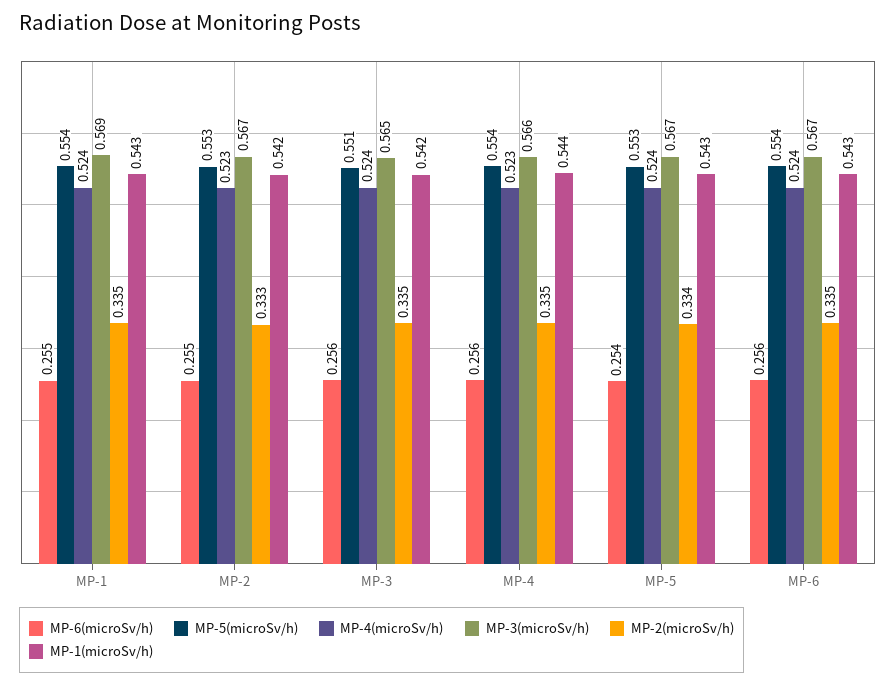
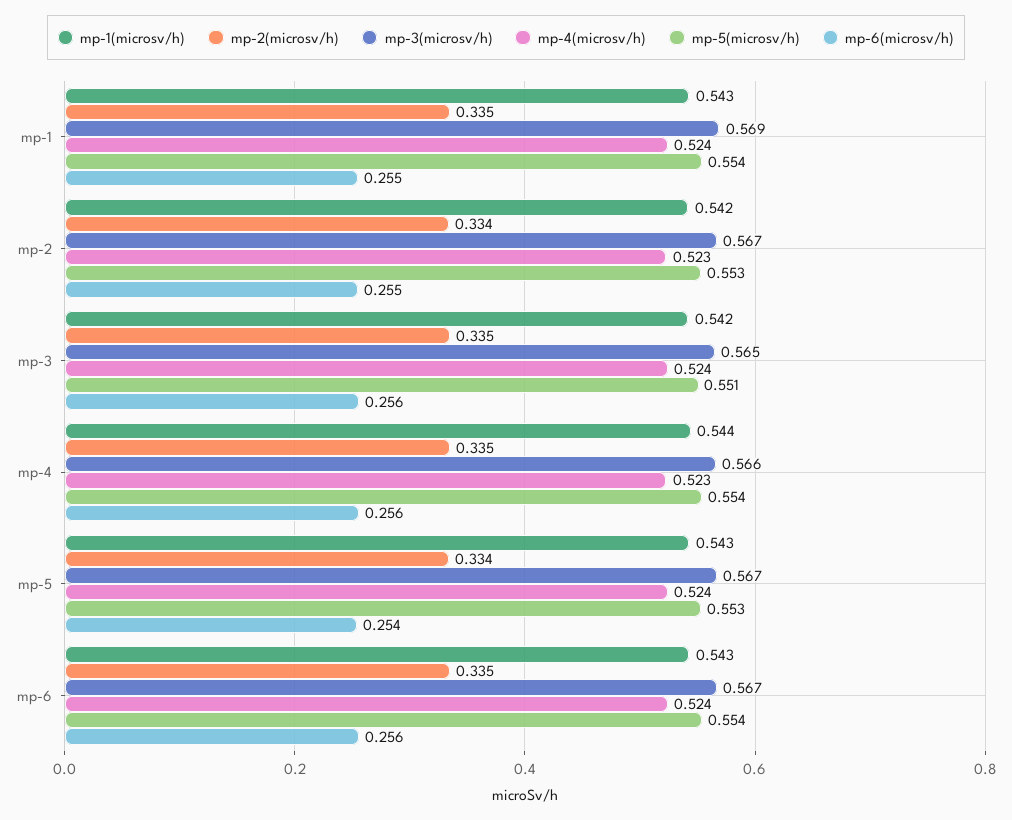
MP-2(microSv/h), MP-2: 0.333 -> 0.334

